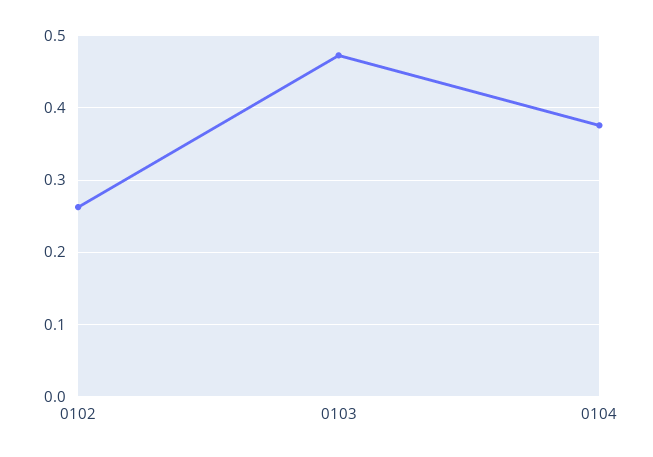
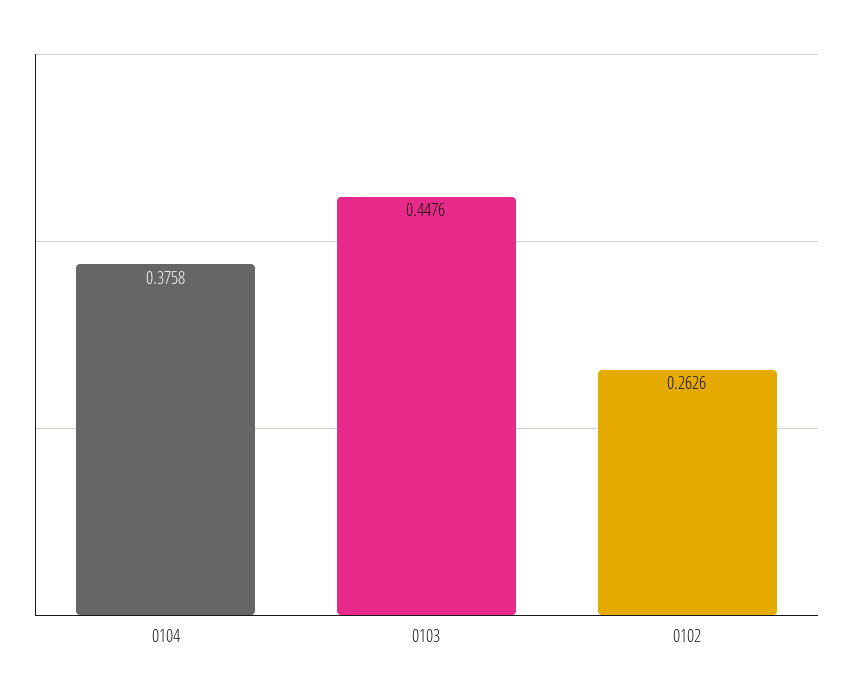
0103: 0.47 -> 0.4476

